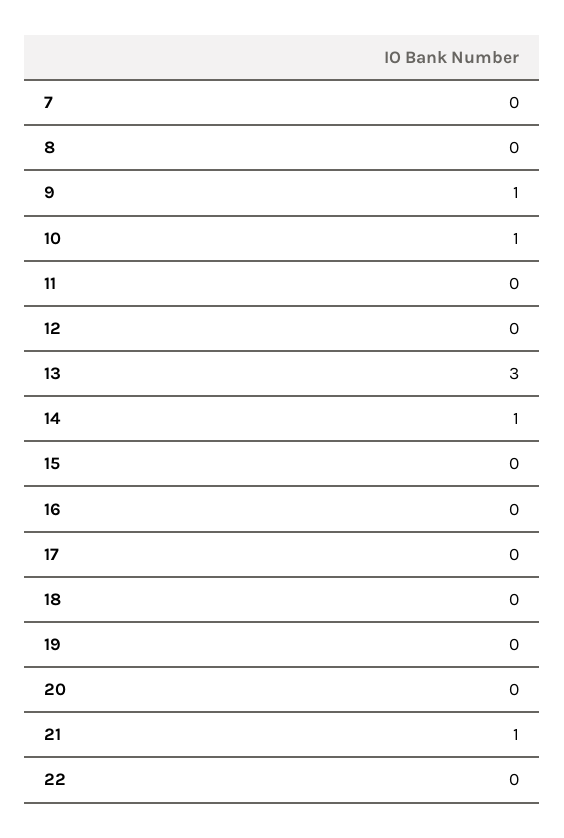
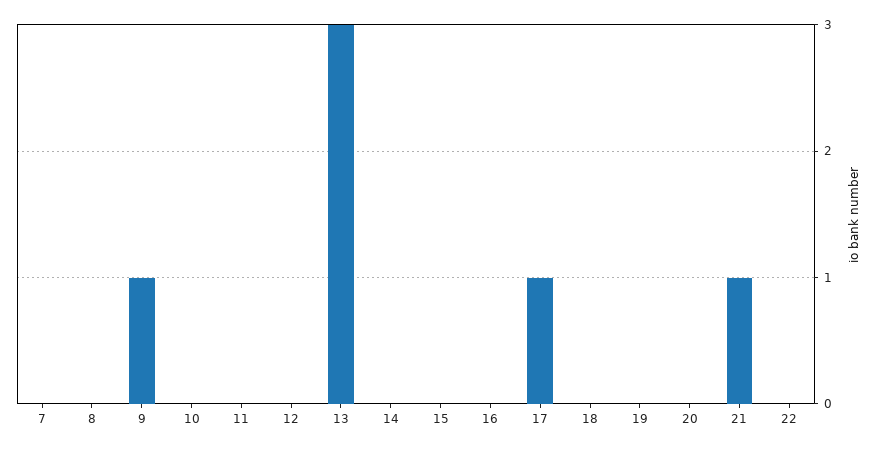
10: 1 -> 0
14: 1 -> 0
17: 0 -> 1

